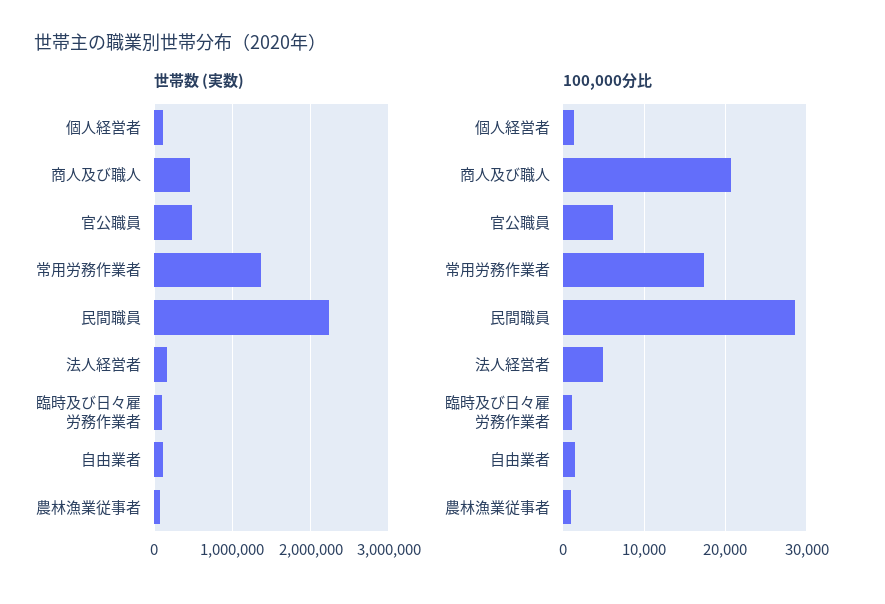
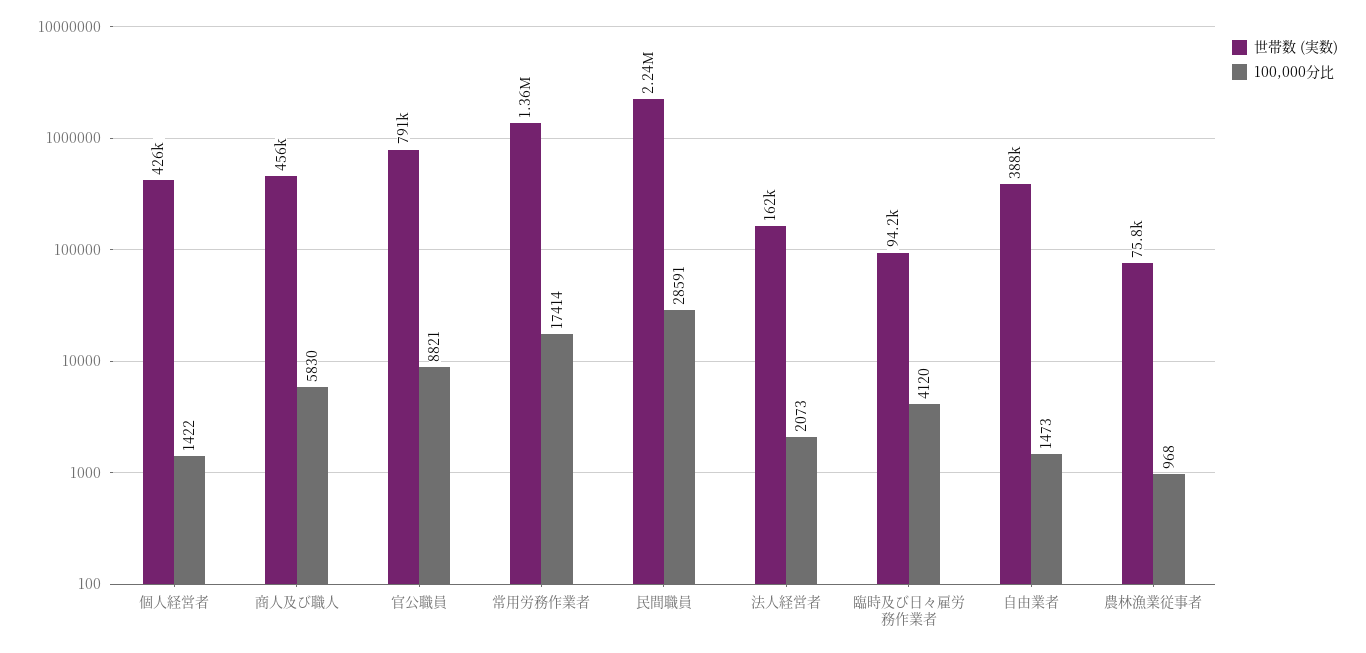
世帯数 (実数), 個人経営者: 100000 -> 426000
世帯数 (実数), 官公職員: 500000 -> 791000
世帯数 (実数), 自由業者: 100000 -> 388000
100,000分比, 商人及び職人: 21000 -> 5830
100,000分比, 官公職員: 6000 -> 8821
100,000分比, 法人経営者: 5000 -> 2073
100,000分比, 臨時及び日々雇労務作業者: 1000 -> 4120

